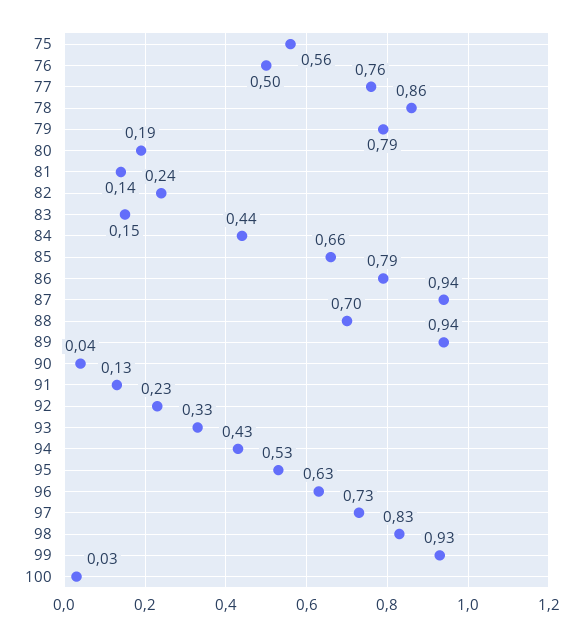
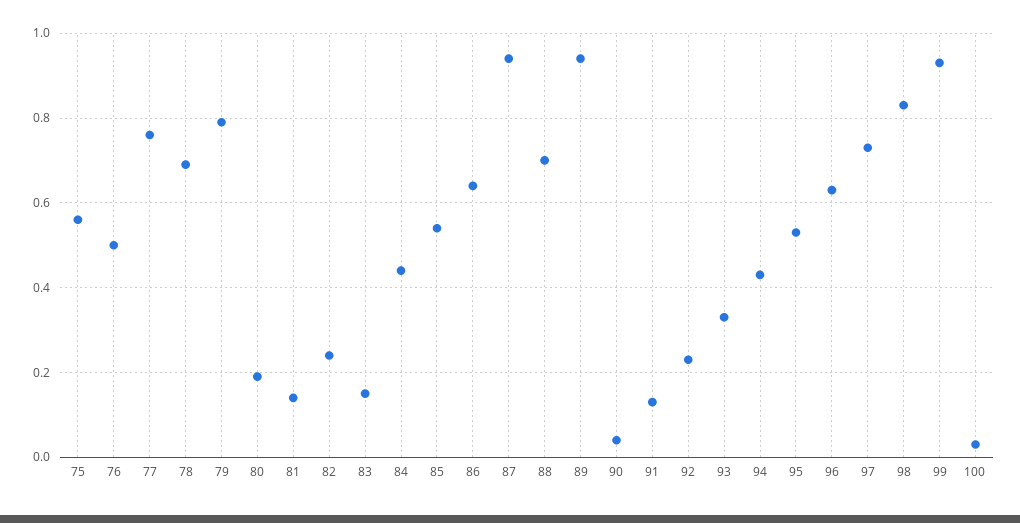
78: 0.86 -> 0.7
85: 0.66 -> 0.55
86: 0.79 -> 0.65

